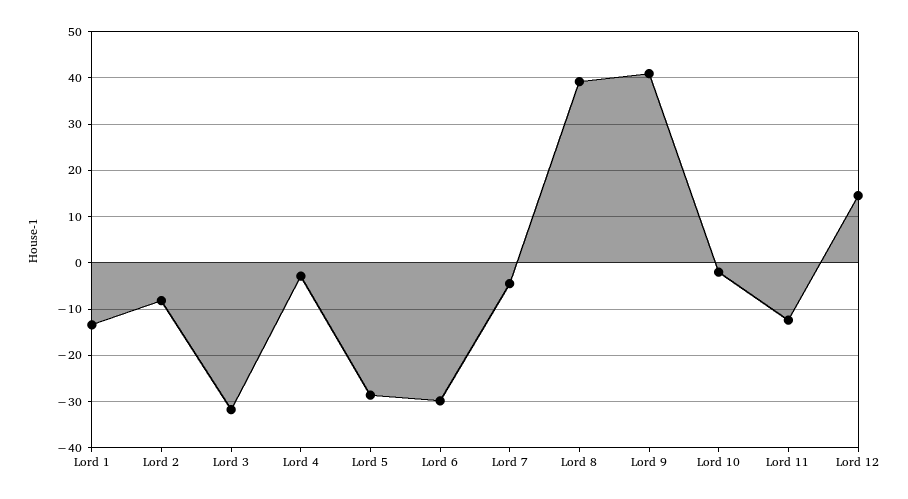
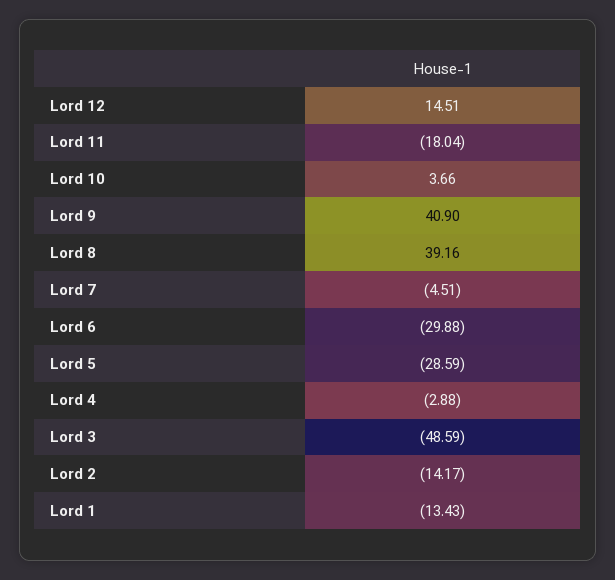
Lord 2: -8 -> -14.17
Lord 3: -32 -> -48.59
Lord 10: -2 -> 3.66
Lord 11: -12 -> -18.04

